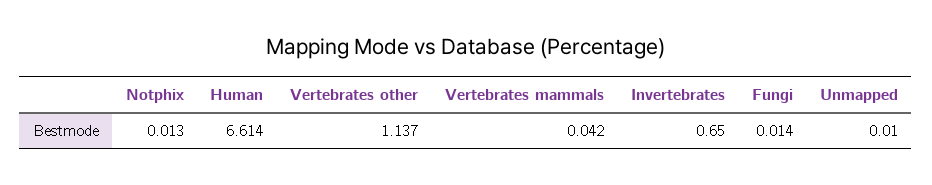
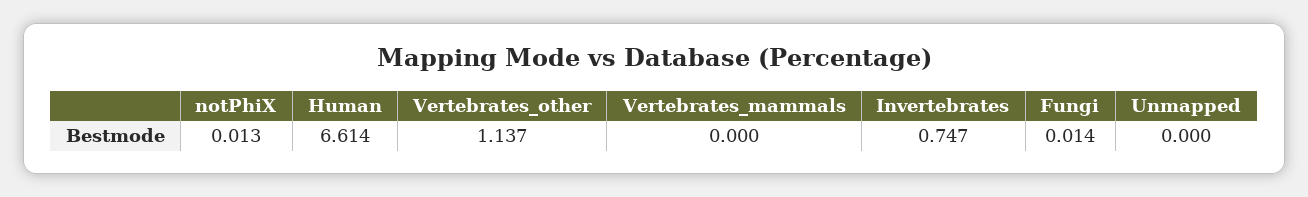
Vertebrates mammals: 0.042 -> 0
Invertebrates: 0.65 -> 0.747
Unmapped: 0.01 -> 0

